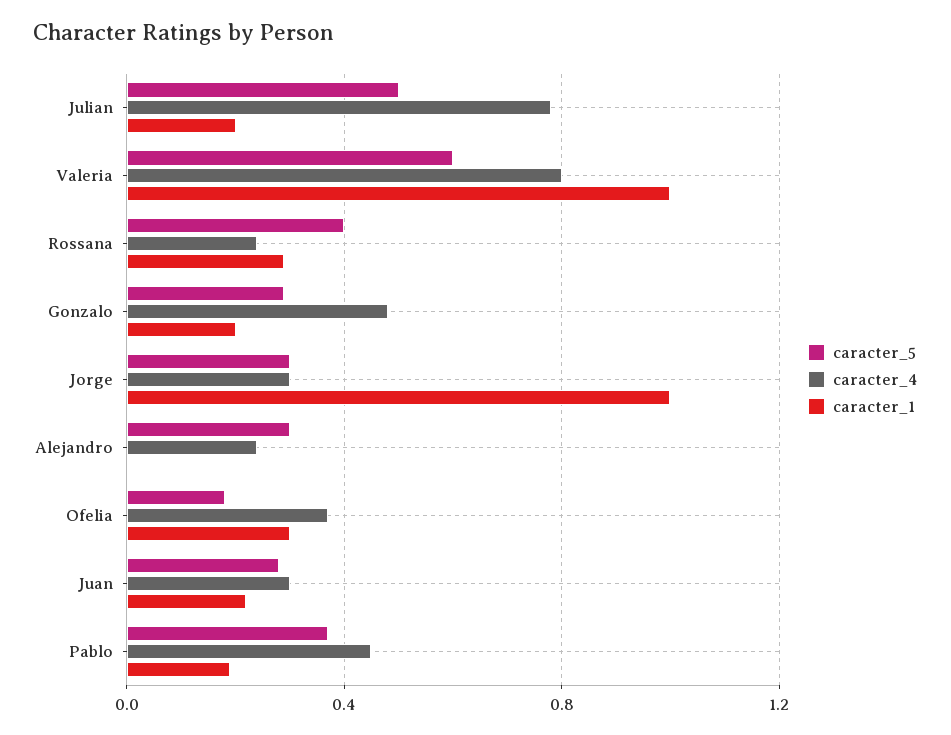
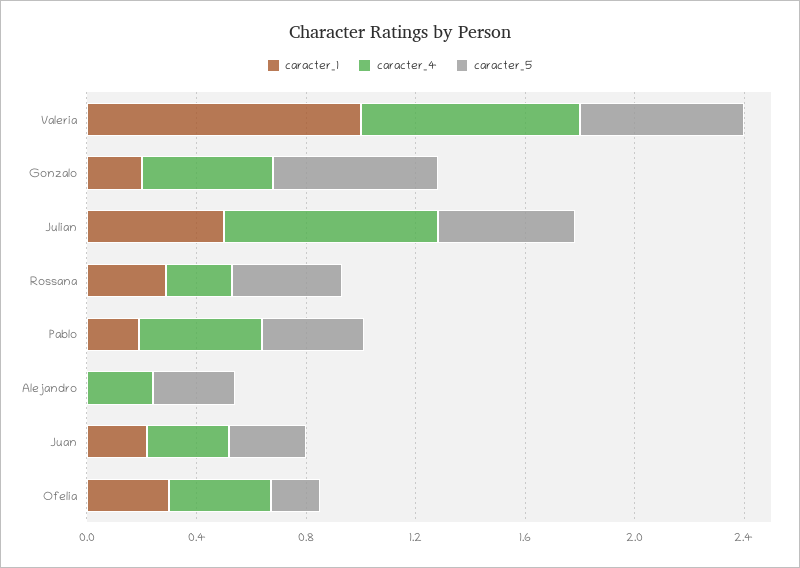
caracter_1, Julian: 0.2 -> 0.5
caracter_5, Gonzalo: 0.3 -> 0.6
caracter_5, Jorge: 0.3 -> none
caracter_4, Jorge: 0.3 -> none
caracter_1, Jorge: 1 -> none

